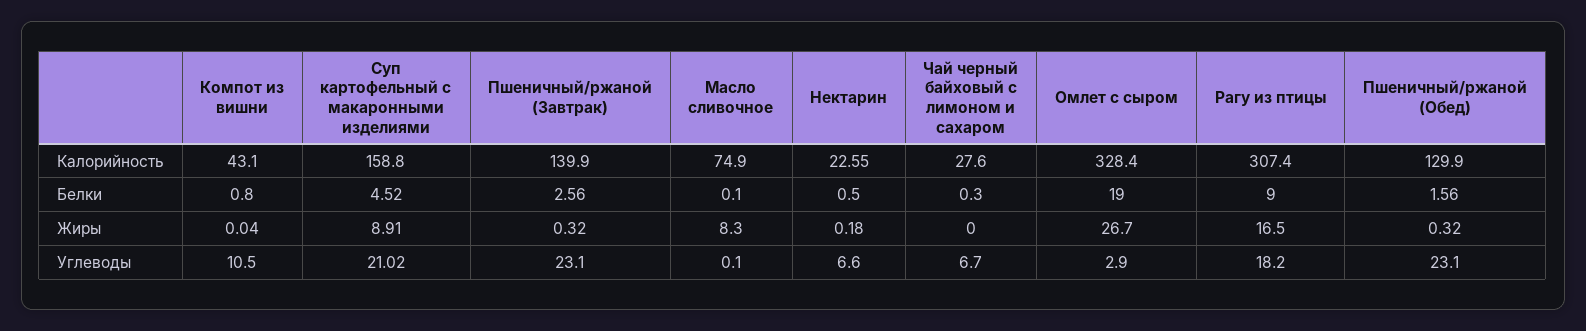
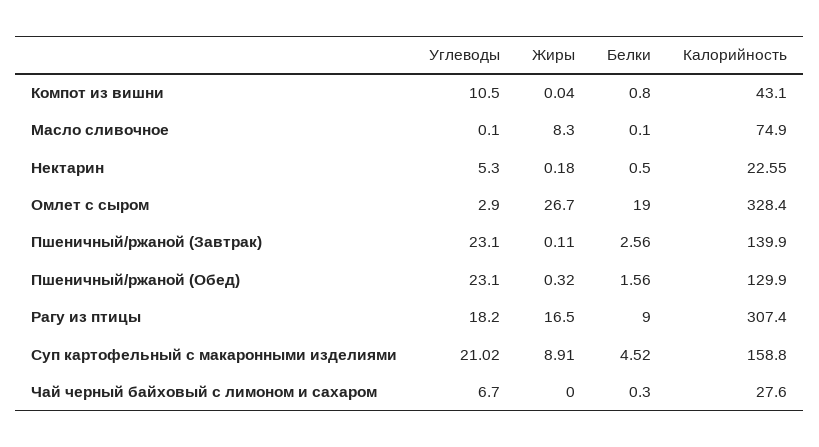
Пшеничный/ржаной (Завтрак), Жиры: 0.32 -> 0.11
Нектарин, Углеводы: 6.6 -> 5.3

